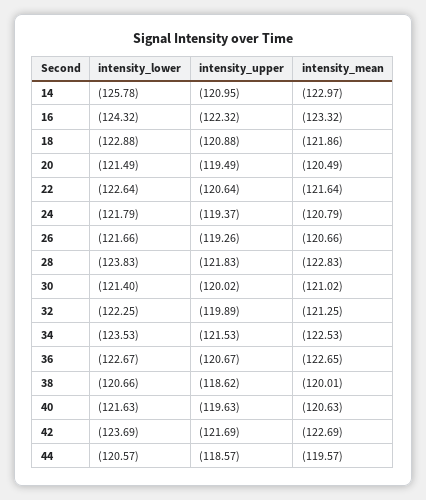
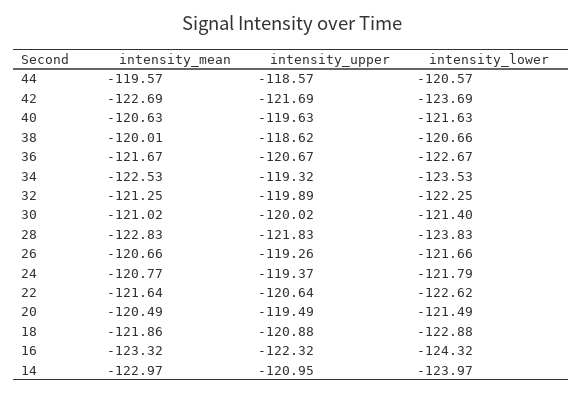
intensity_lower, 14: -125.78 -> -123.97
intensity_lower, 22: -122.64 -> -122.62
intensity_mean, 24: -120.79 -> -120.77
intensity_upper, 34: -121.53 -> -119.32
intensity_mean, 36: -122.65 -> -121.67

